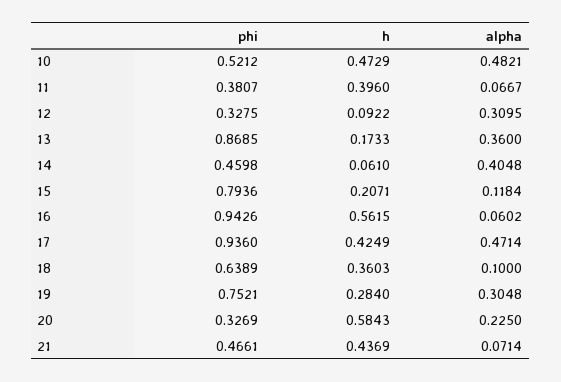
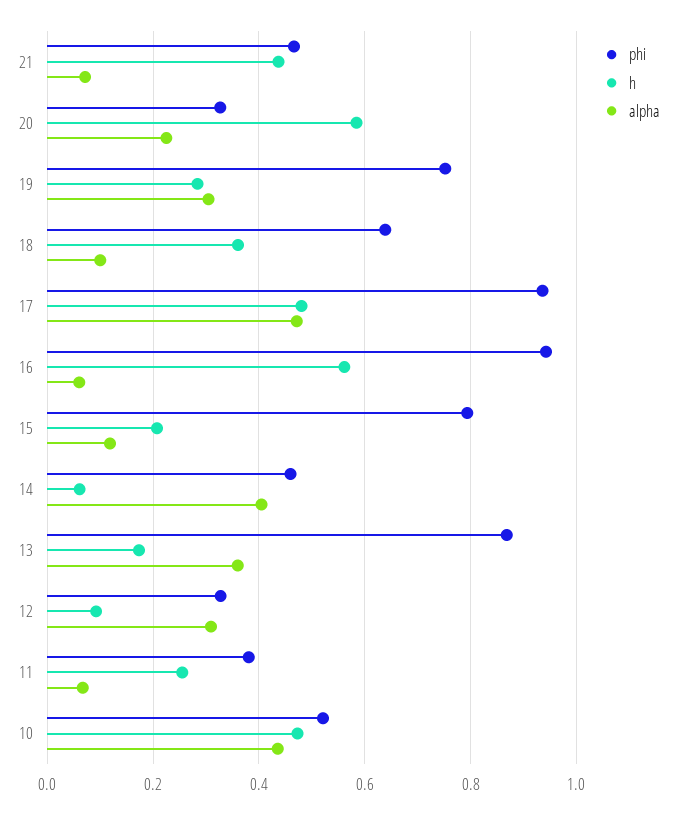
alpha, 10: 0.4821 -> 0.44
h, 11: 0.396 -> 0.26
h, 17: 0.4249 -> 0.48

